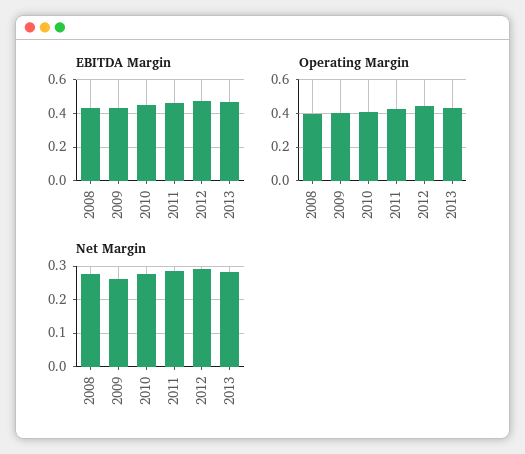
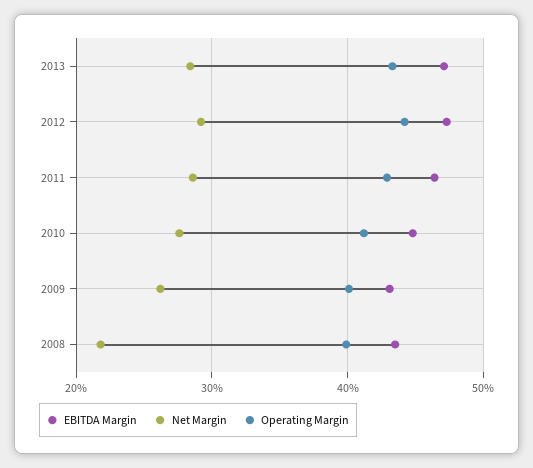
Net Margin, 2008: 0.28 -> 0.22

